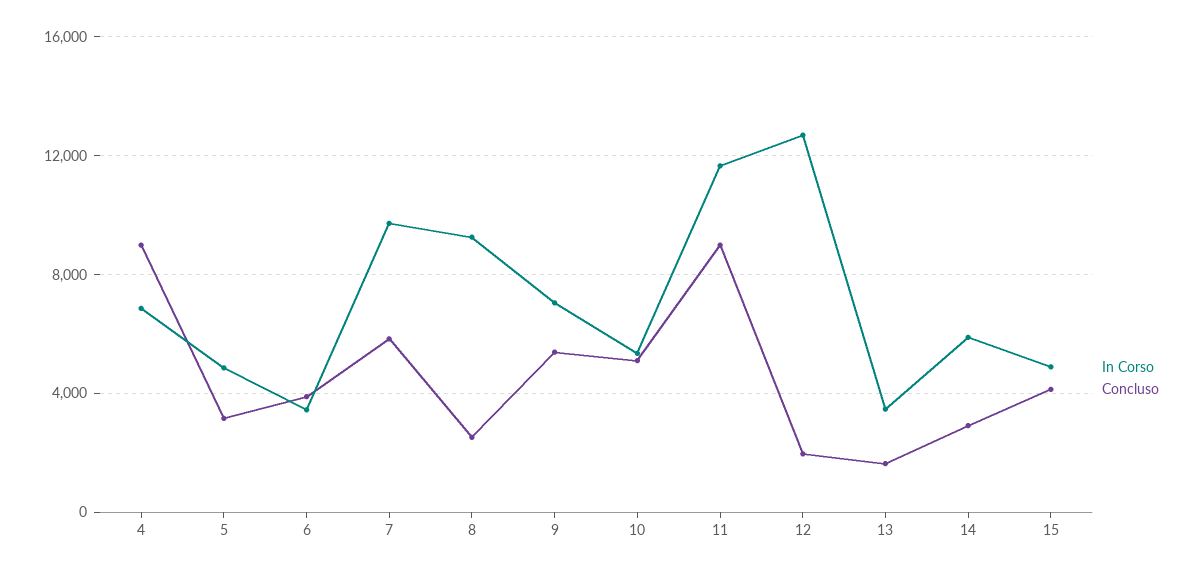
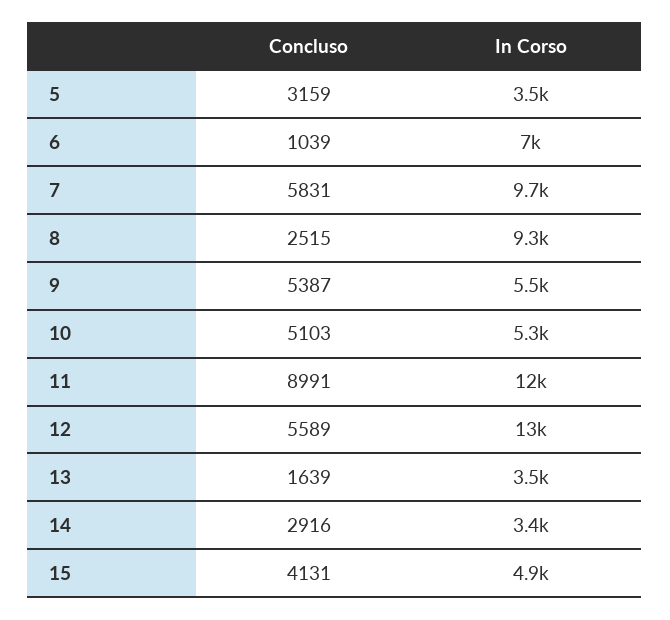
In Corso, 4: 7000 -> none
Concluso, 4: 9000 -> none
In Corso, 5: 5000 -> 3500
In Corso, 6: 3500 -> 7000
Concluso, 6: 4000 -> 1039
In Corso, 9: 7000 -> 5500
Concluso, 12: 2000 -> 5589
In Corso, 14: 6000 -> 3400

